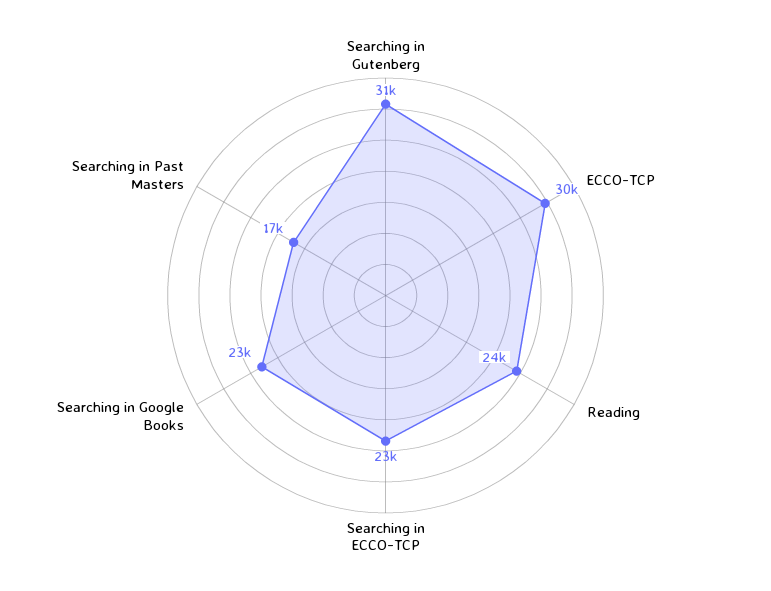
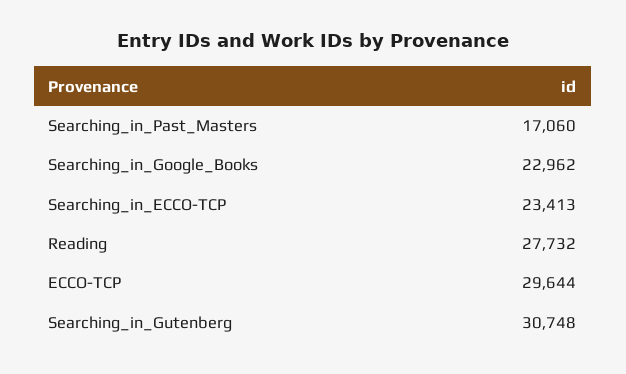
Reading: 24000 -> 27732

